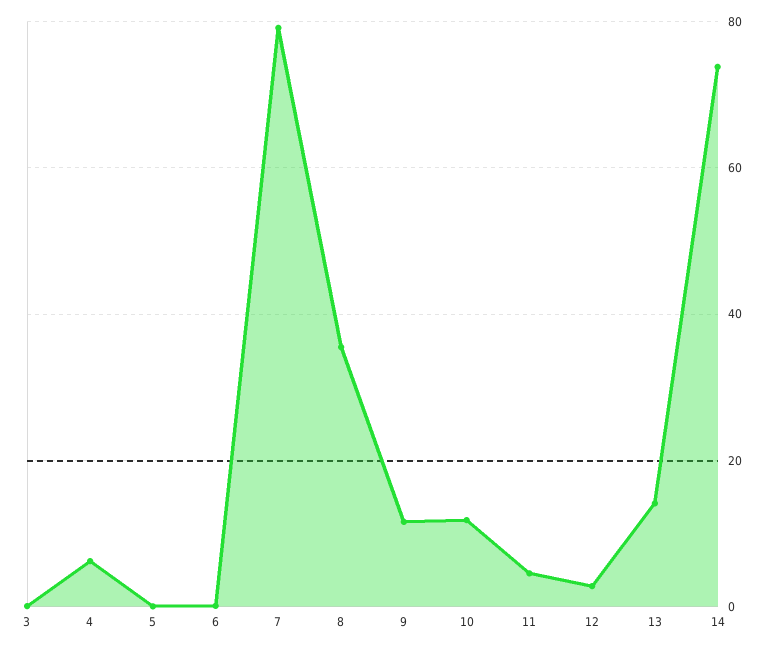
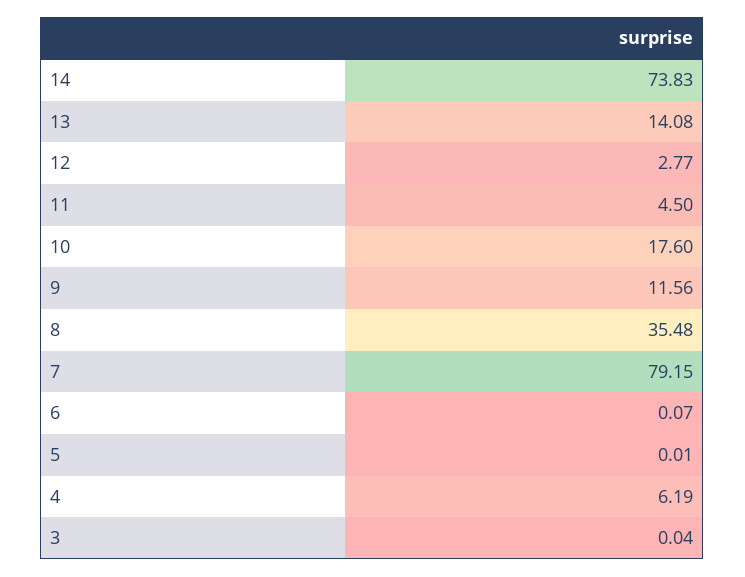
10: 12 -> 17.6

